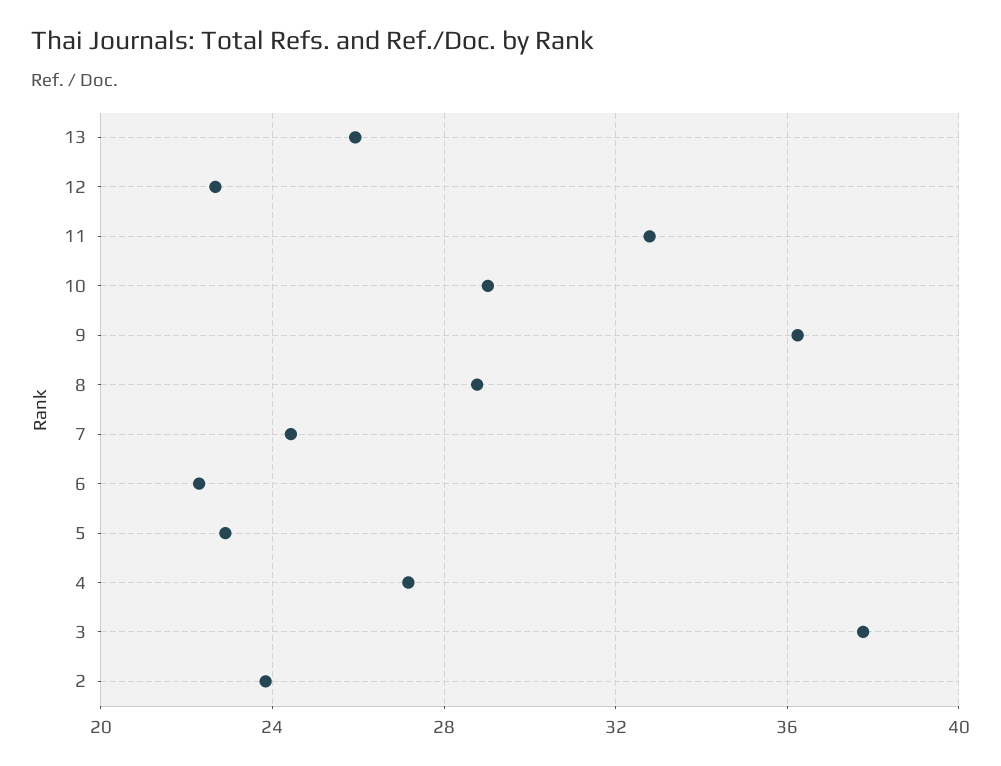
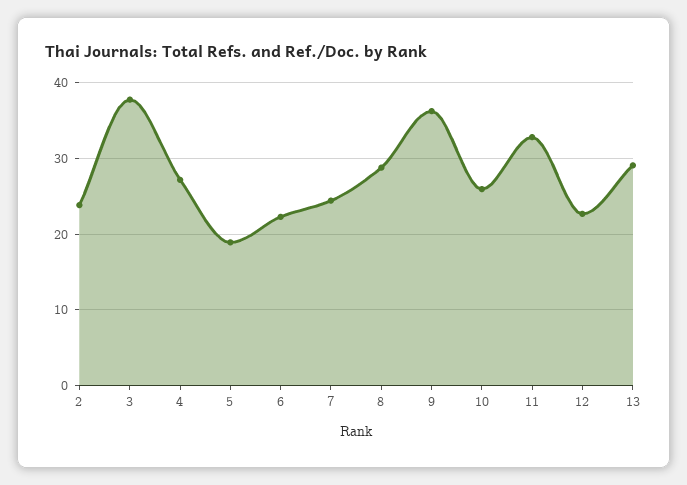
13: 26 -> 29
10: 29 -> 26
5: 23 -> 19

